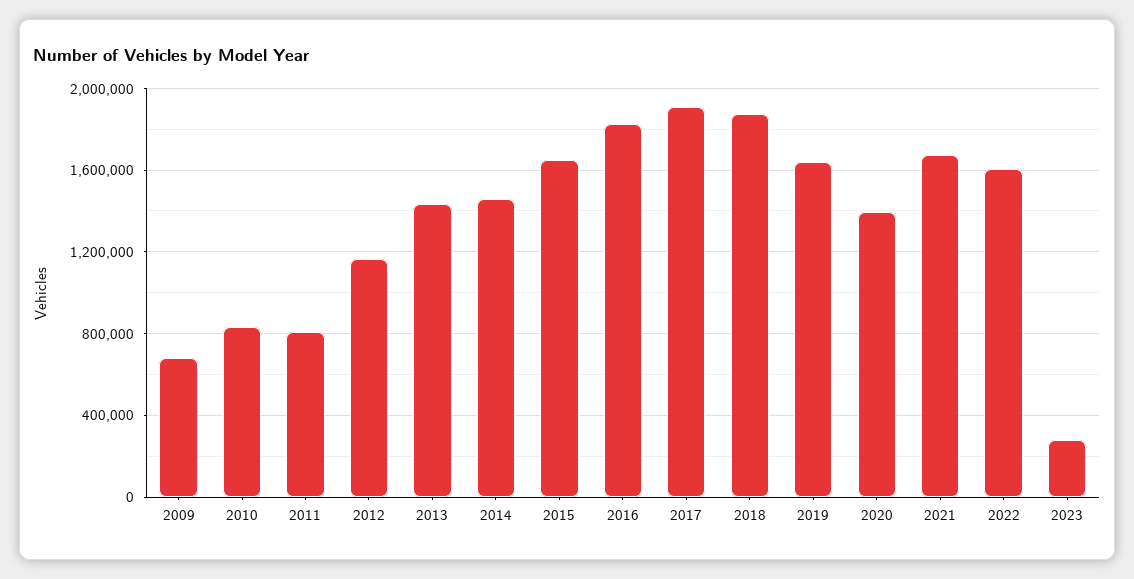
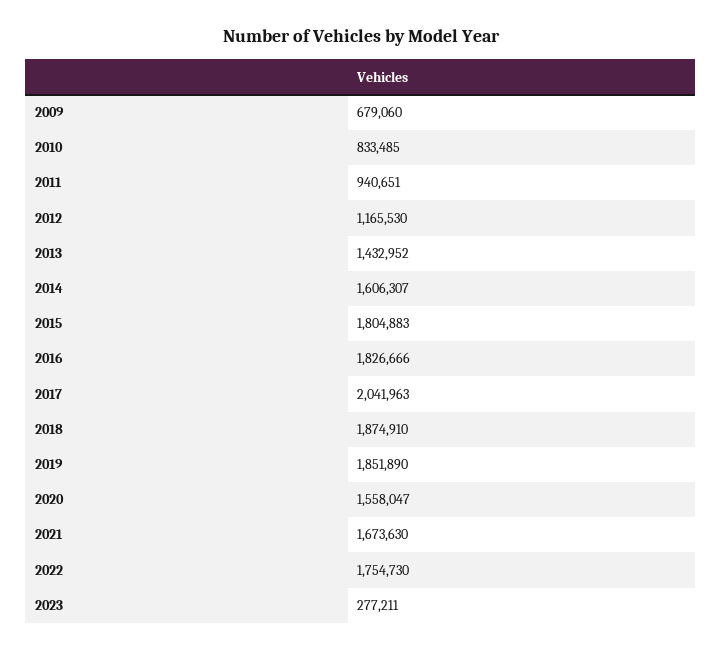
2011: 800000 -> 940651
2014: 1450000 -> 1606307
2015: 1650000 -> 1804883
2017: 1900000 -> 2041963
2019: 1650000 -> 1851890
2020: 1400000 -> 1558047
2022: 1600000 -> 1754730

